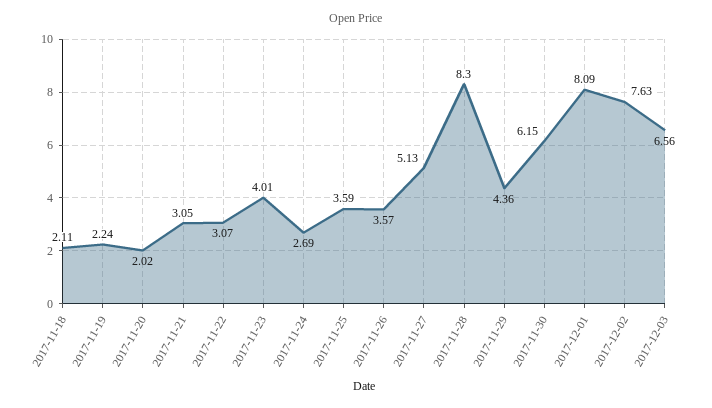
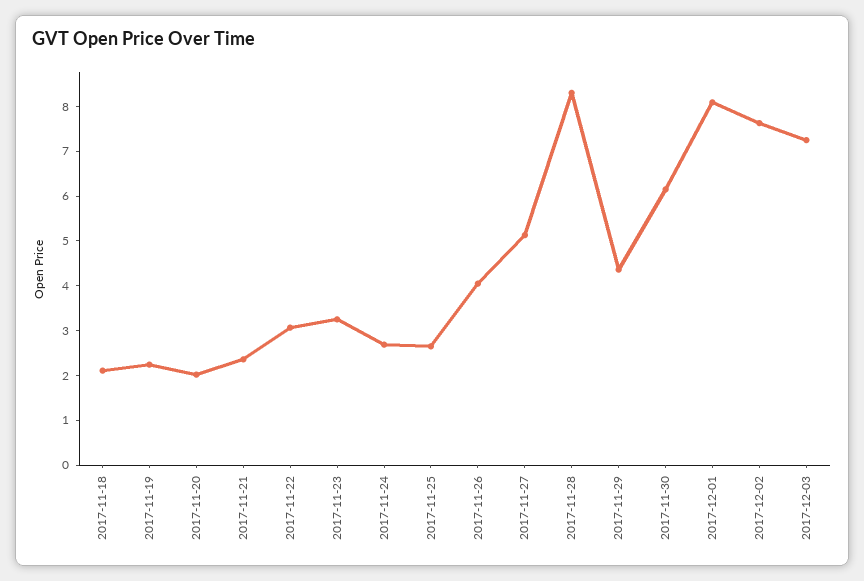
2017-11-21: 3.05 -> 2.4
2017-11-23: 4.01 -> 3.2
2017-11-25: 3.59 -> 2.6
2017-11-26: 3.57 -> 4
2017-12-03: 6.56 -> 7.2

